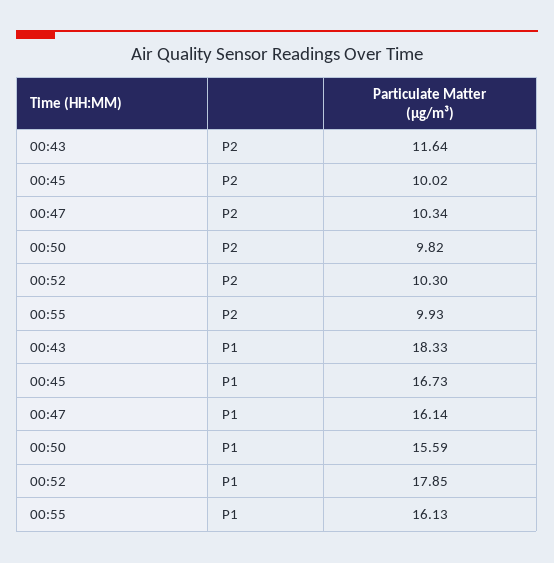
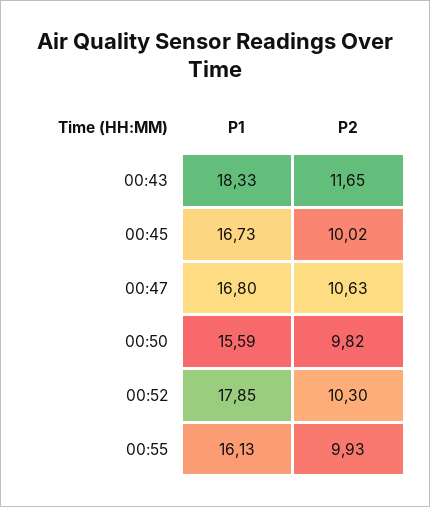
00:43, P2: 11.64 -> 11.65
00:47, P2: 10.34 -> 10.63
00:47, P1: 16.14 -> 16.8

